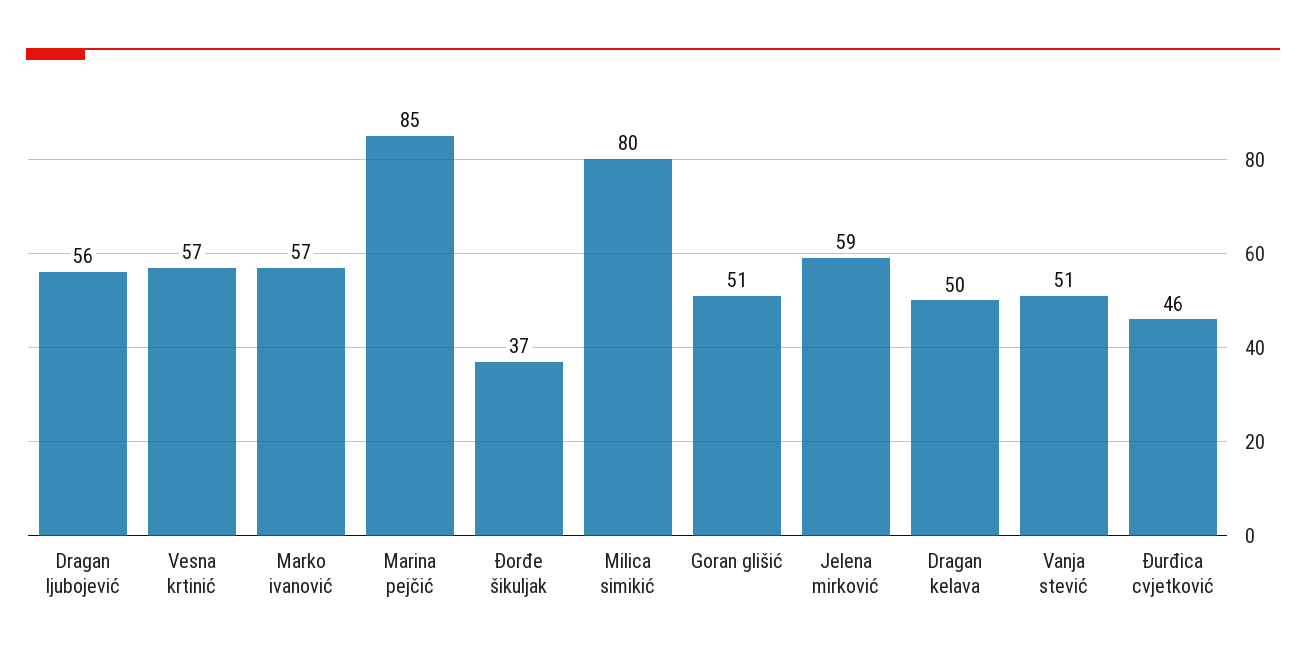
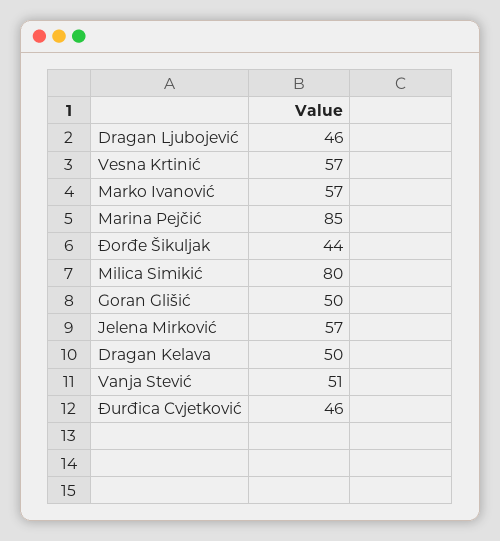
Dragan ljubojević: 56 -> 46
Đorđe šikuljak: 37 -> 44
Goran glišić: 51 -> 50
Jelena mirković: 59 -> 57

